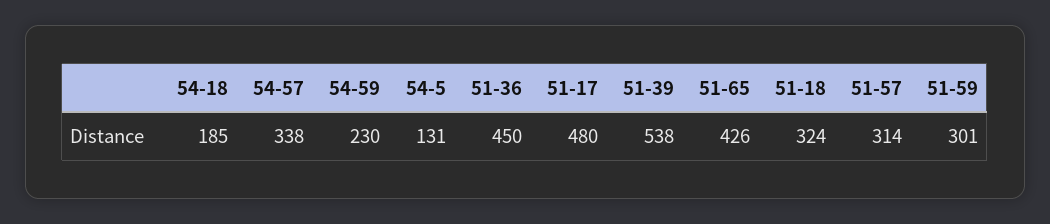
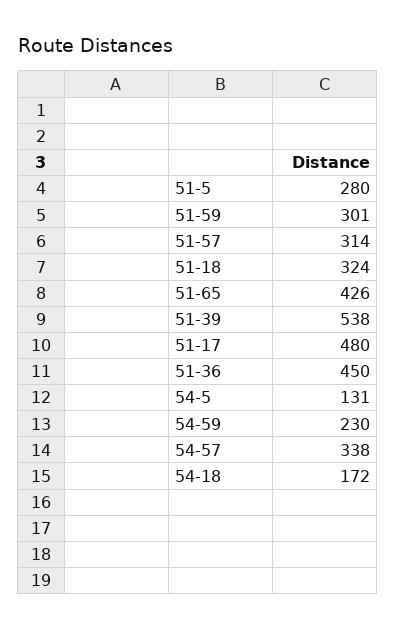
54-18: 185 -> 172
51-5: none -> 280

